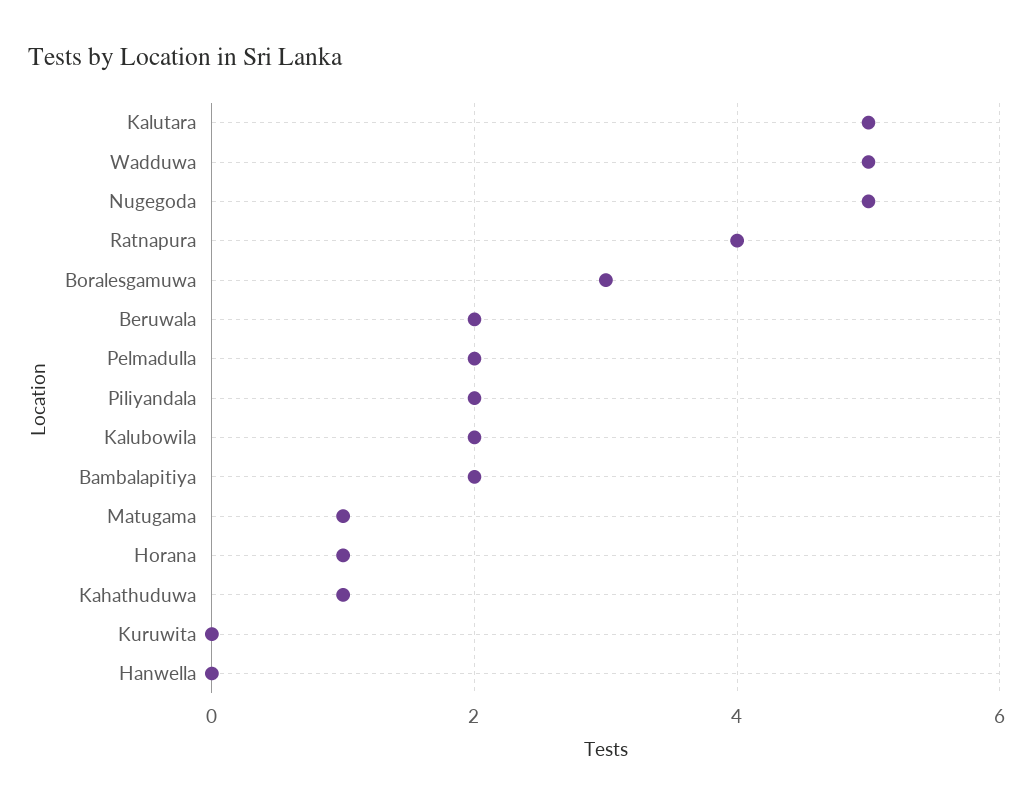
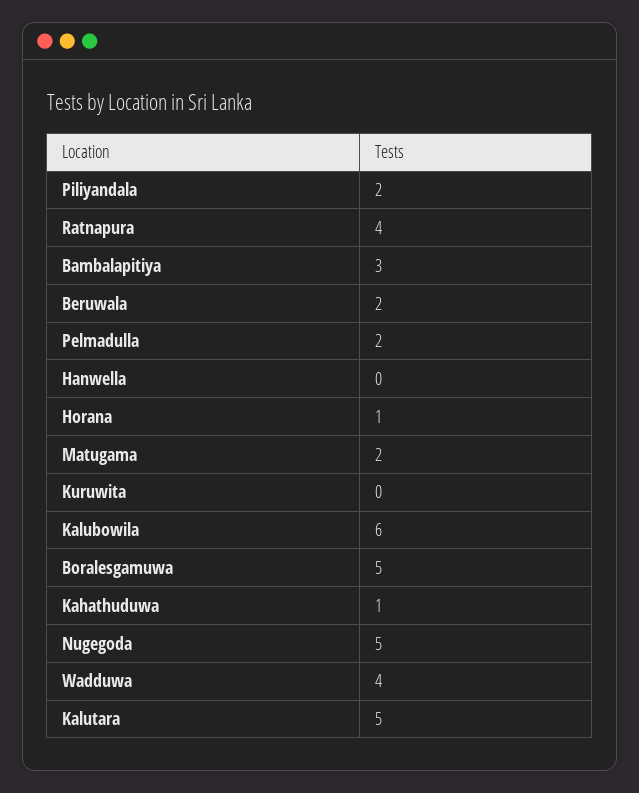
Wadduwa: 5 -> 4
Boralesgamuwa: 3 -> 5
Kalubowila: 2 -> 6
Bambalapitiya: 2 -> 3
Matugama: 1 -> 2

